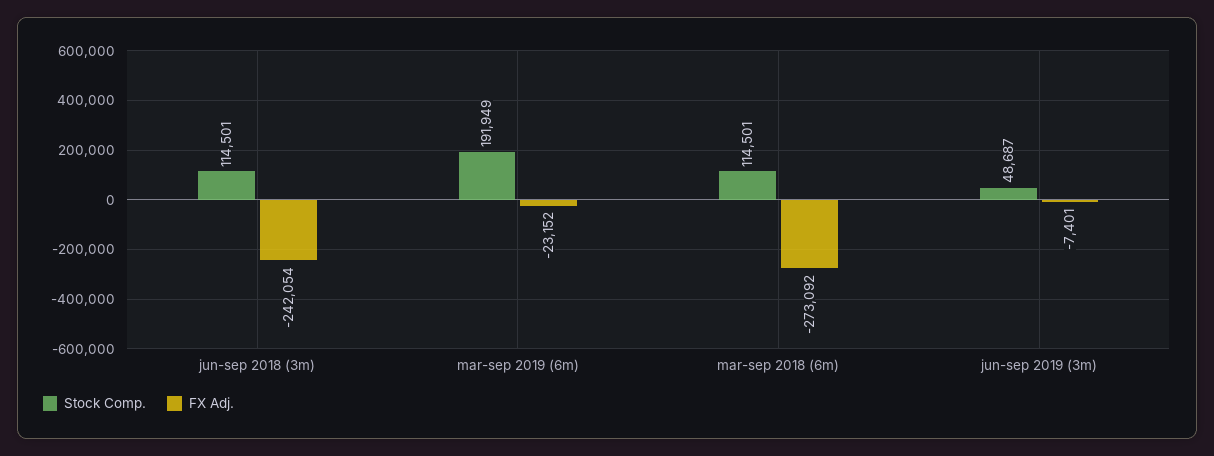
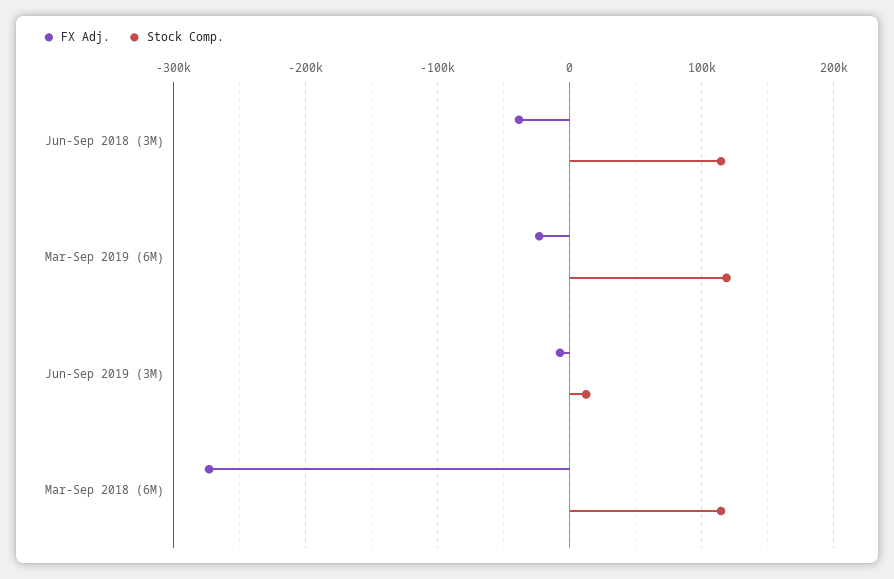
FX Adj., jun-sep 2018 (3m): -242054 -> -40000
Stock Comp., mar-sep 2019 (6m): 191949 -> 120000
Stock Comp., jun-sep 2019 (3m): 48687 -> 10000

